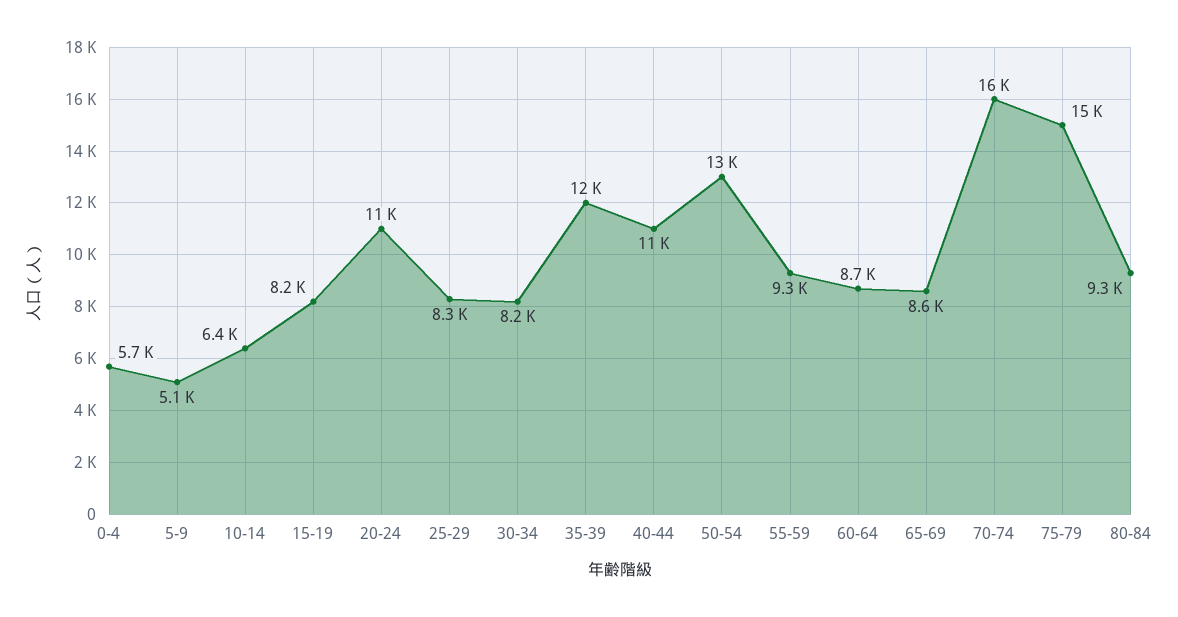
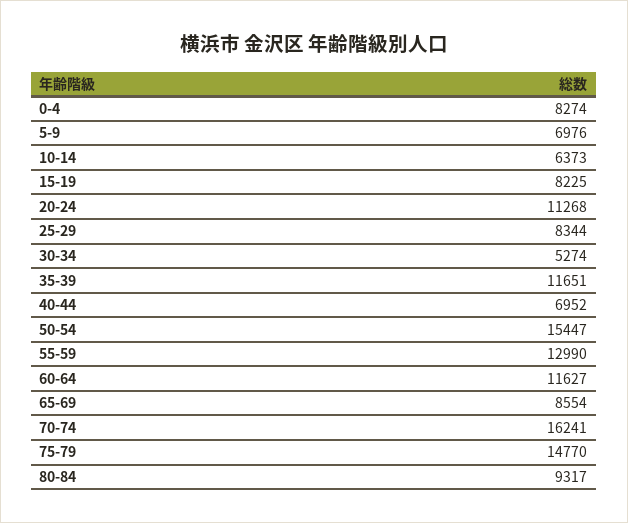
0-4: 5700 -> 8274
5-9: 5100 -> 6976
30-34: 8200 -> 5274
40-44: 11000 -> 6952
50-54: 13000 -> 15447
55-59: 9300 -> 12990
60-64: 8700 -> 11627

